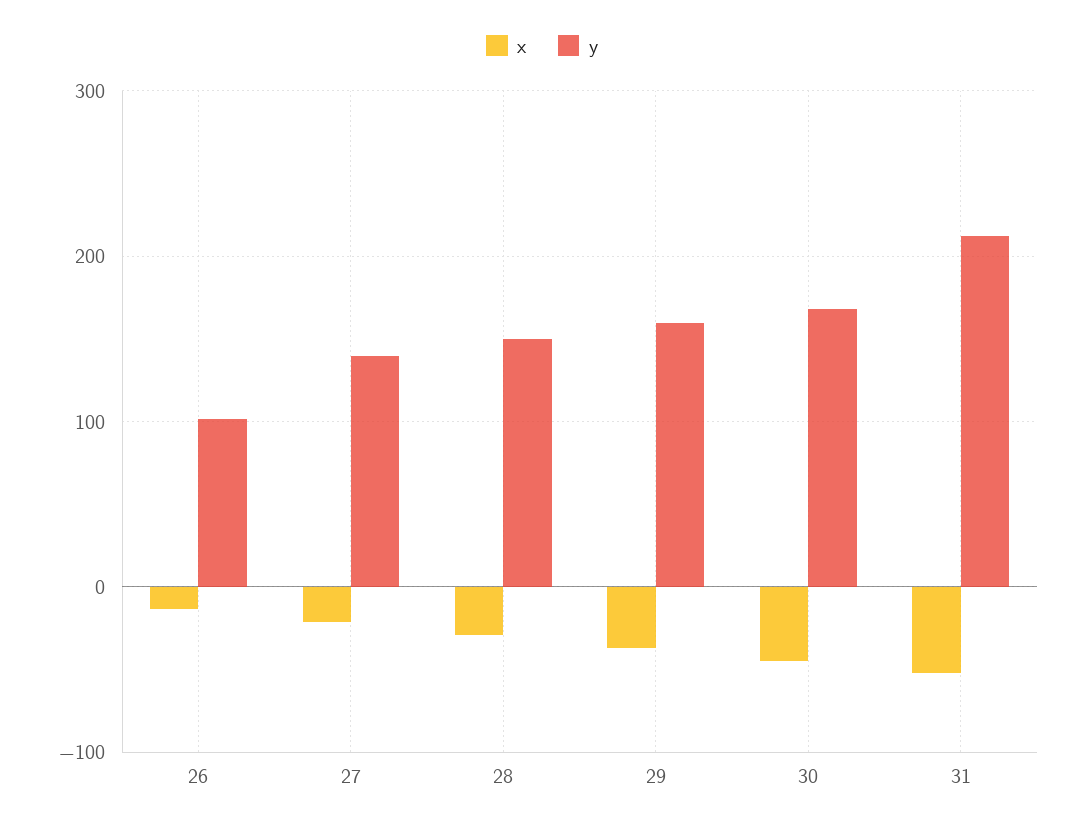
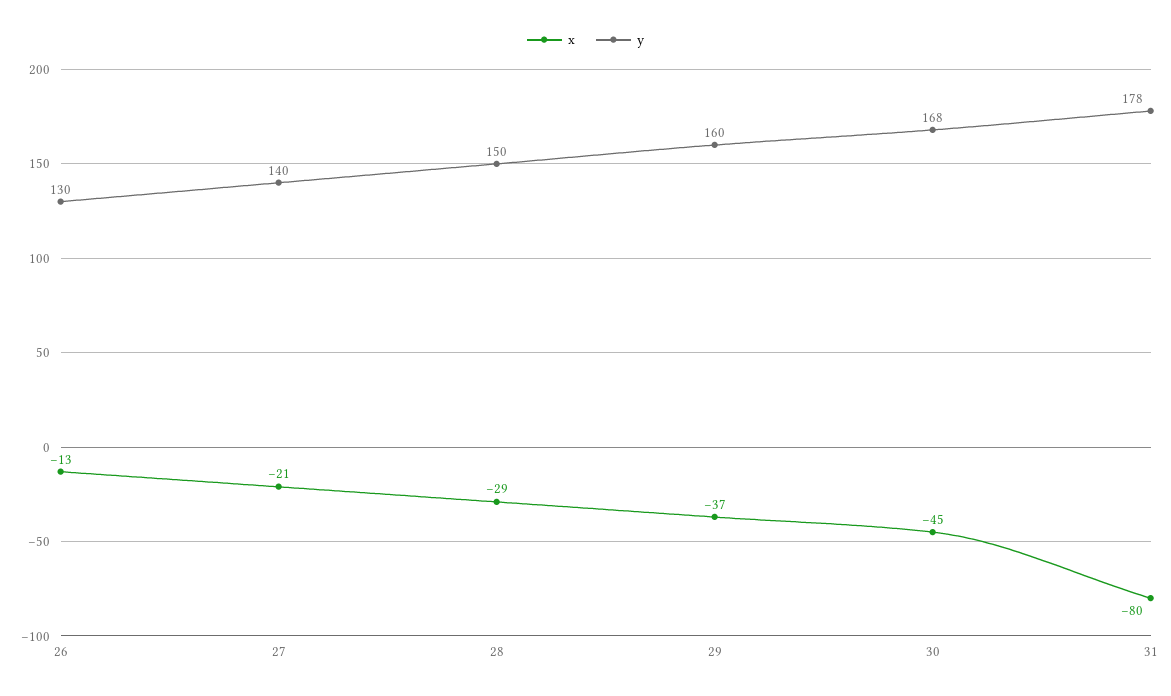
y, 26: 100 -> 130
x, 31: -50 -> -80
y, 31: 210 -> 178

